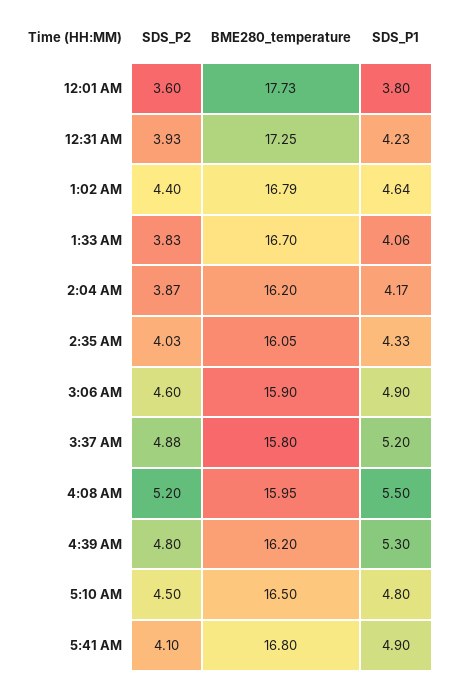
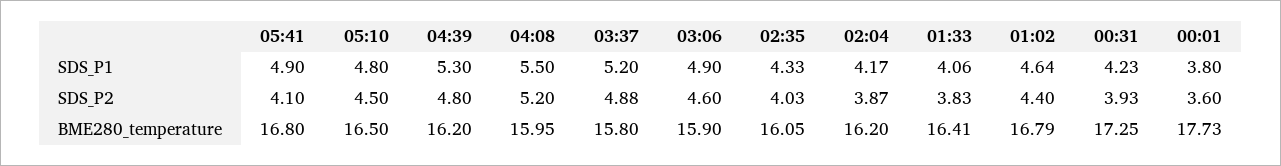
BME280_temperature, 1:33 AM: 16.7 -> 16.41

